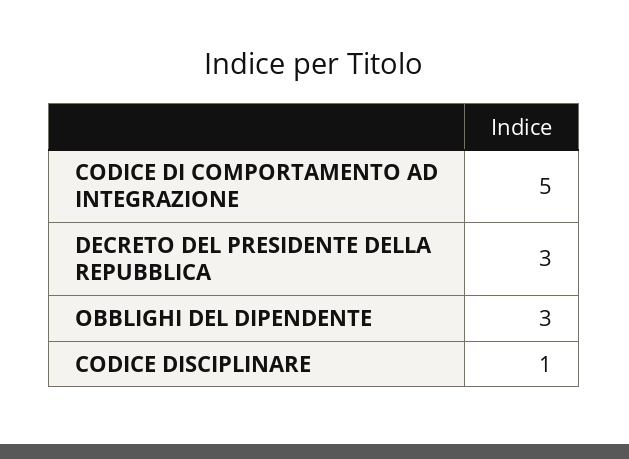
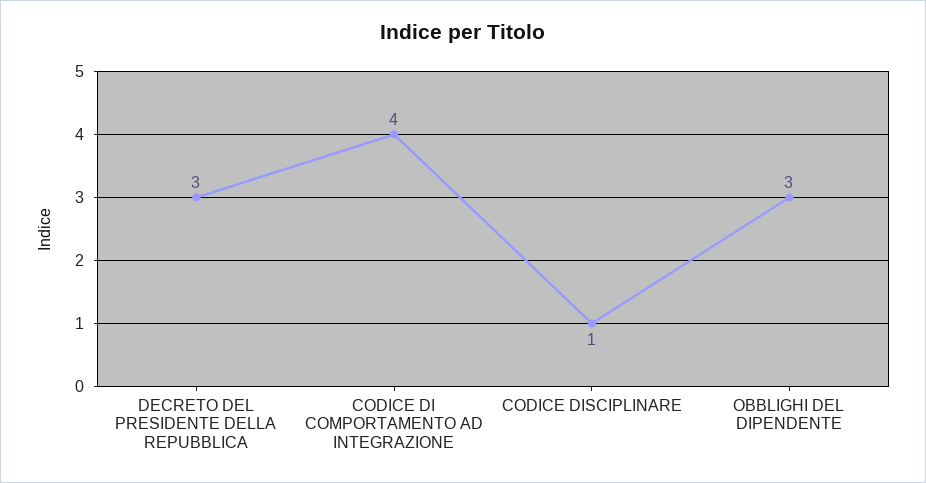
CODICE DI COMPORTAMENTO AD INTEGRAZIONE: 5 -> 4

